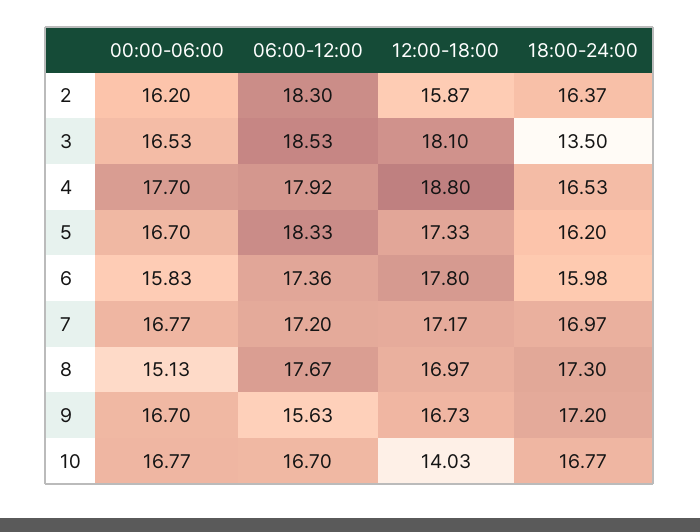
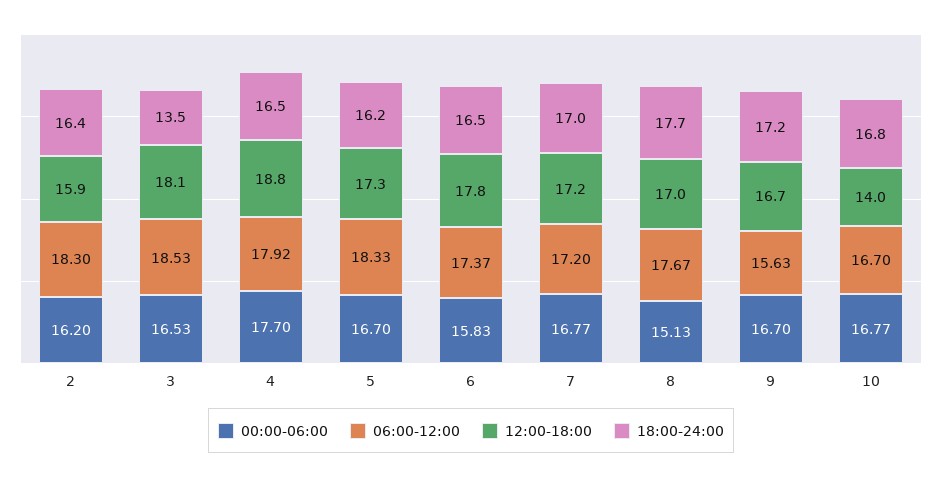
06:00-12:00, 6: 17.36 -> 17.37
18:00-24:00, 6: 15.98 -> 16.5
18:00-24:00, 8: 17.3 -> 17.7

